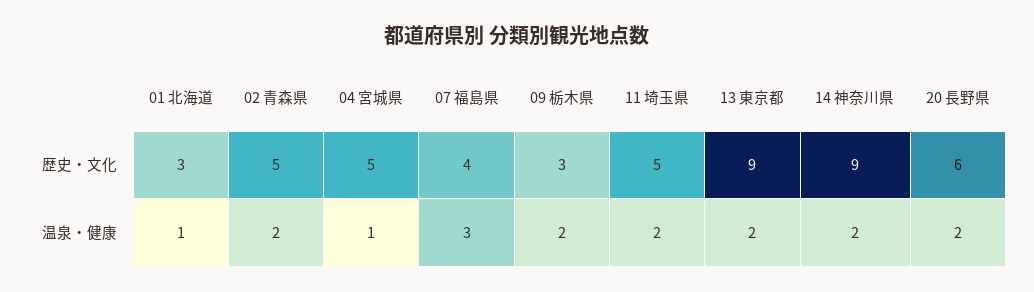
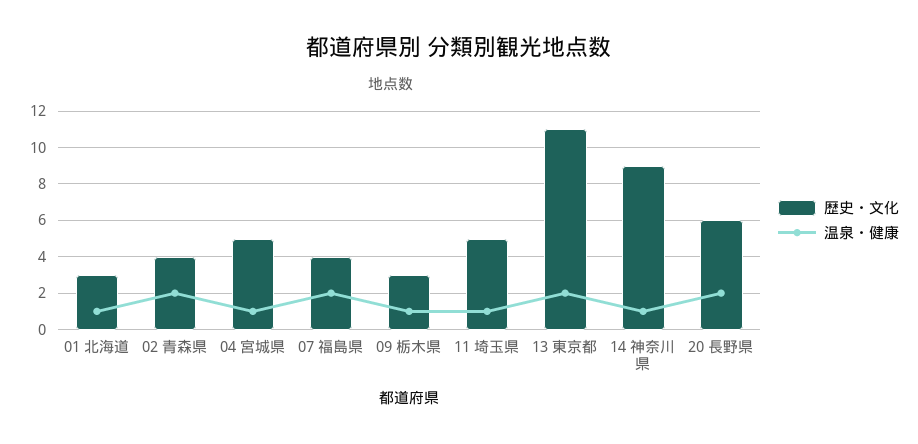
歴史・文化, 02 青森県: 5 -> 4
歴史・文化, 13 東京都: 9 -> 11
温泉・健康, 07 福島県: 3 -> 2
温泉・健康, 09 栃木県: 2 -> 1
温泉・健康, 11 埼玉県: 2 -> 1
温泉・健康, 14 神奈川県: 2 -> 1

